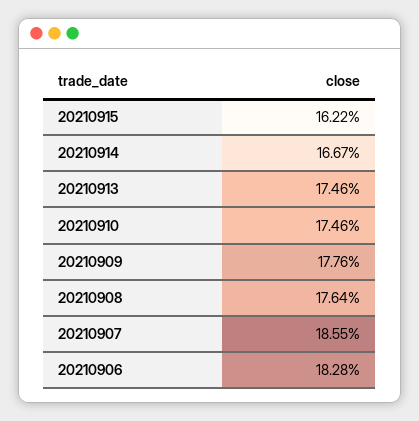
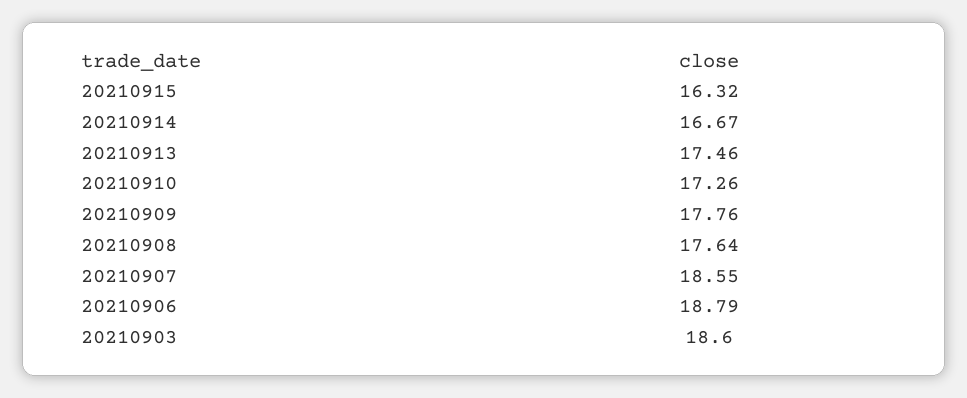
20210915: 16.22 -> 16.32
20210910: 17.46 -> 17.26
20210906: 18.28 -> 18.79
20210903: none -> 18.6

